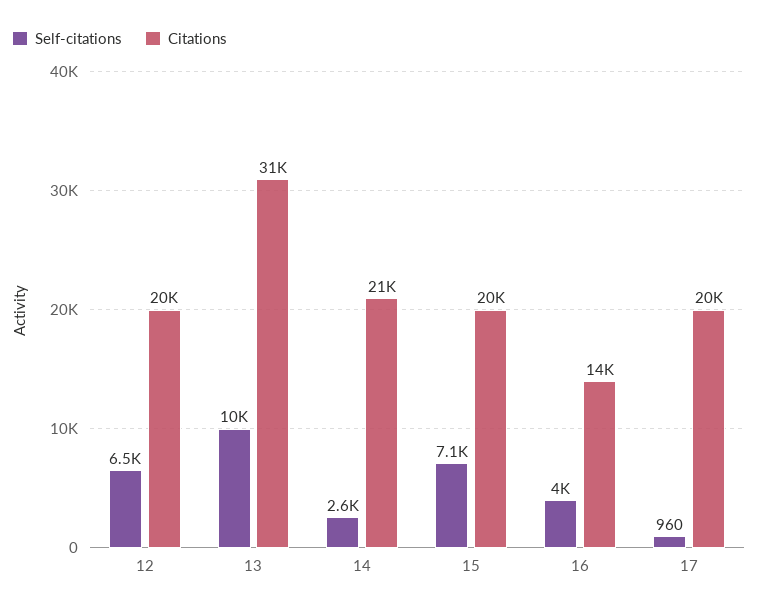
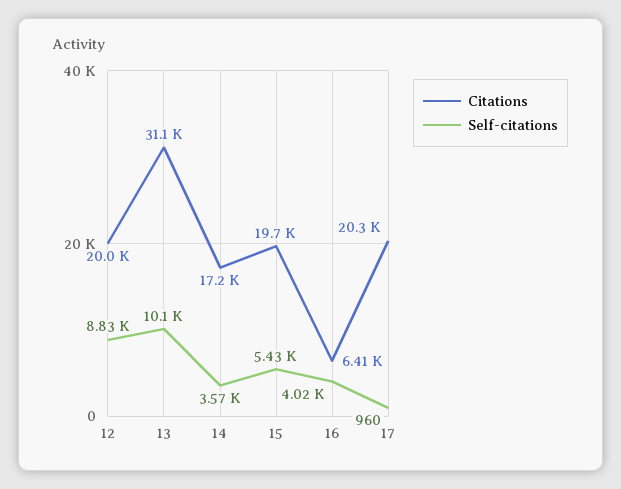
Self-citations, 12: 6500 -> 8830
Self-citations, 14: 2600 -> 3570
Citations, 14: 21000 -> 17200
Self-citations, 15: 7100 -> 5430
Citations, 16: 14000 -> 6410

